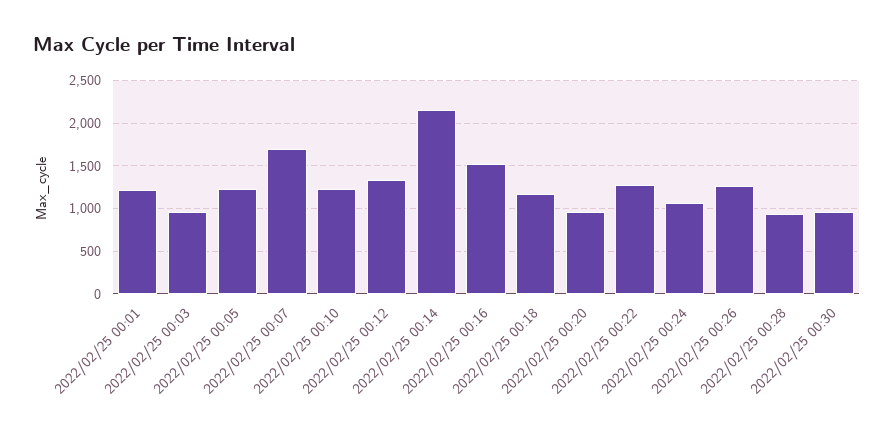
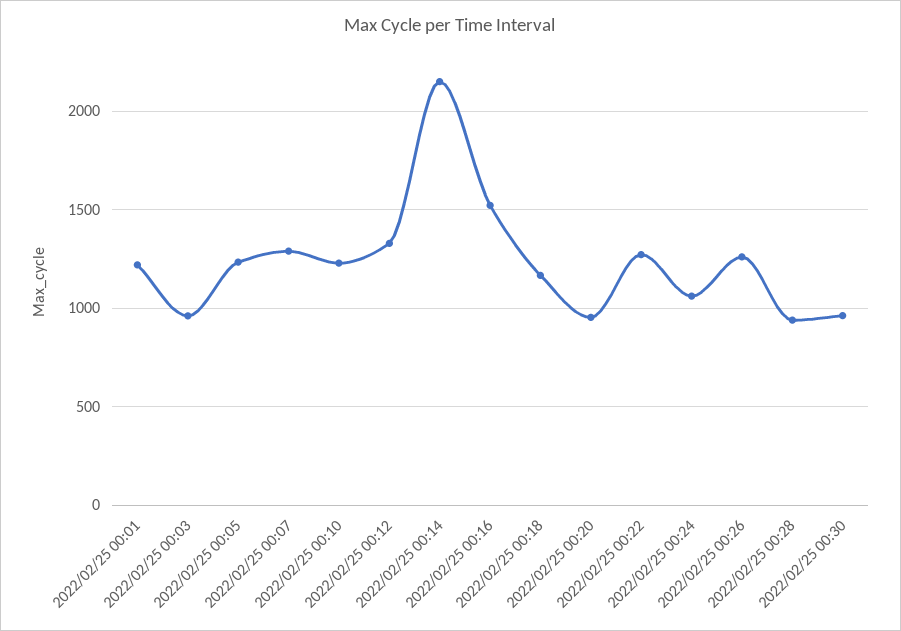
2022/02/25 00:07: 1700 -> 1300

